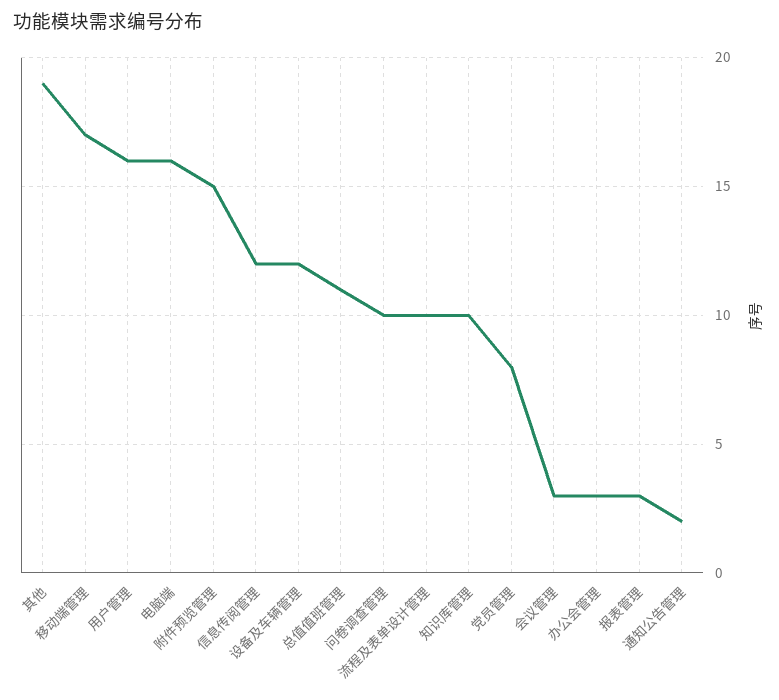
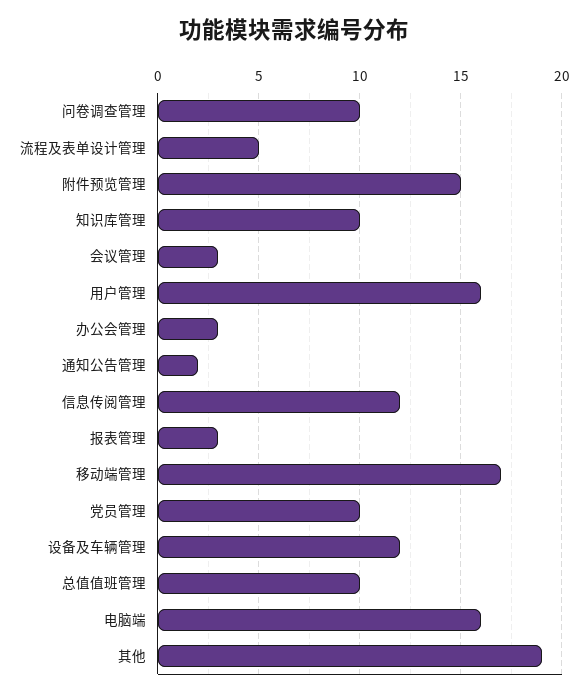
总值值班管理: 11 -> 10
流程及表单设计管理: 10 -> 5
党员管理: 8 -> 10

